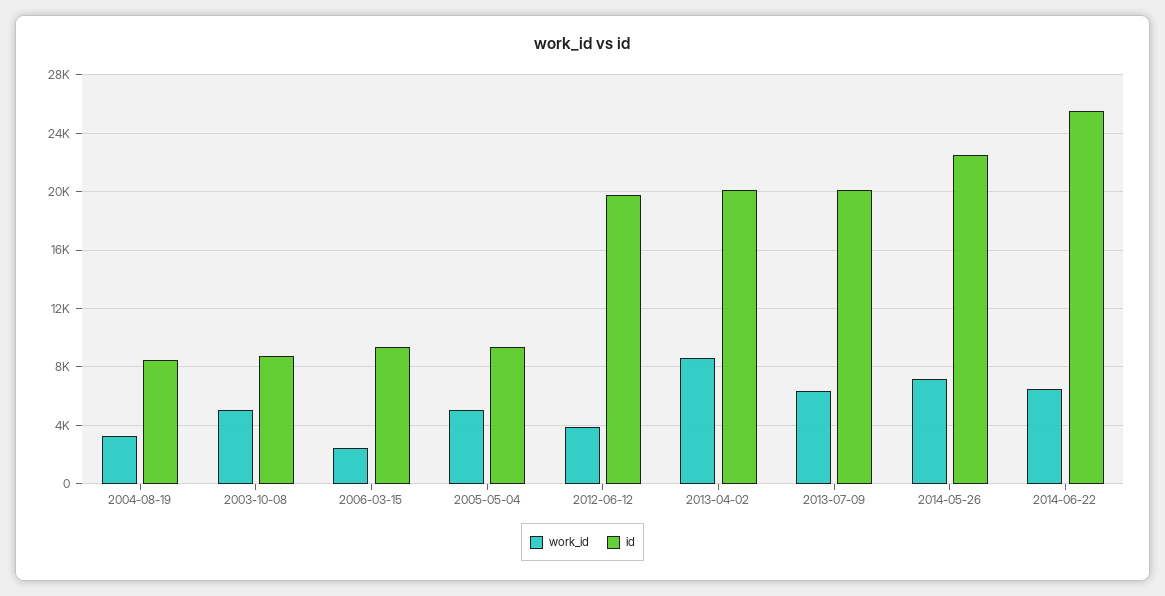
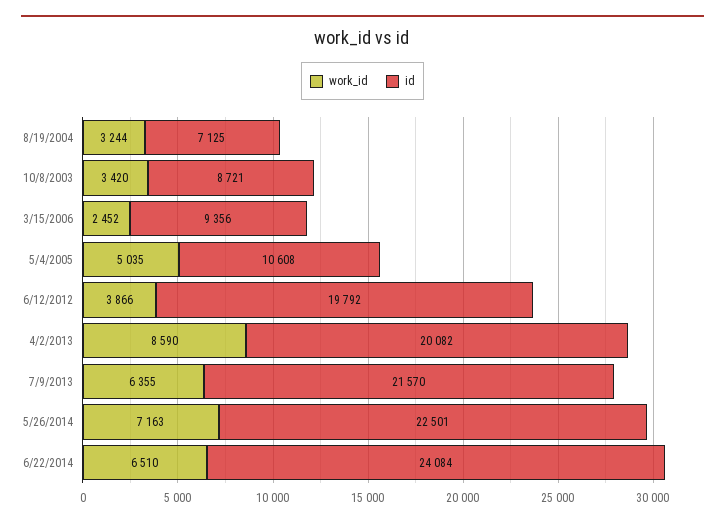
id, 2004-08-19: 8500 -> 7125
work_id, 2003-10-08: 5000 -> 3420
id, 2005-05-04: 9500 -> 10608
id, 2013-07-09: 20000 -> 21570
id, 2014-06-22: 25500 -> 24084

